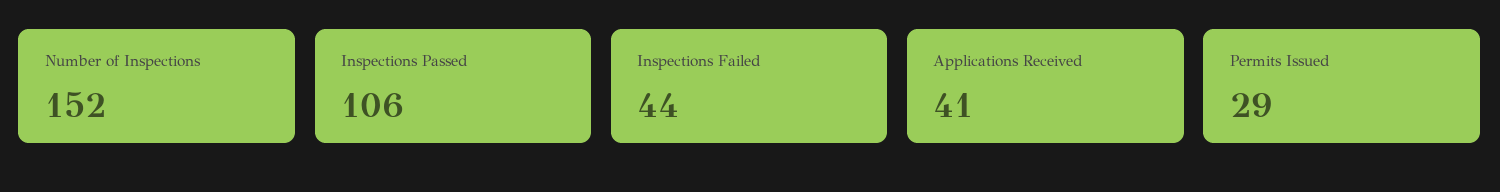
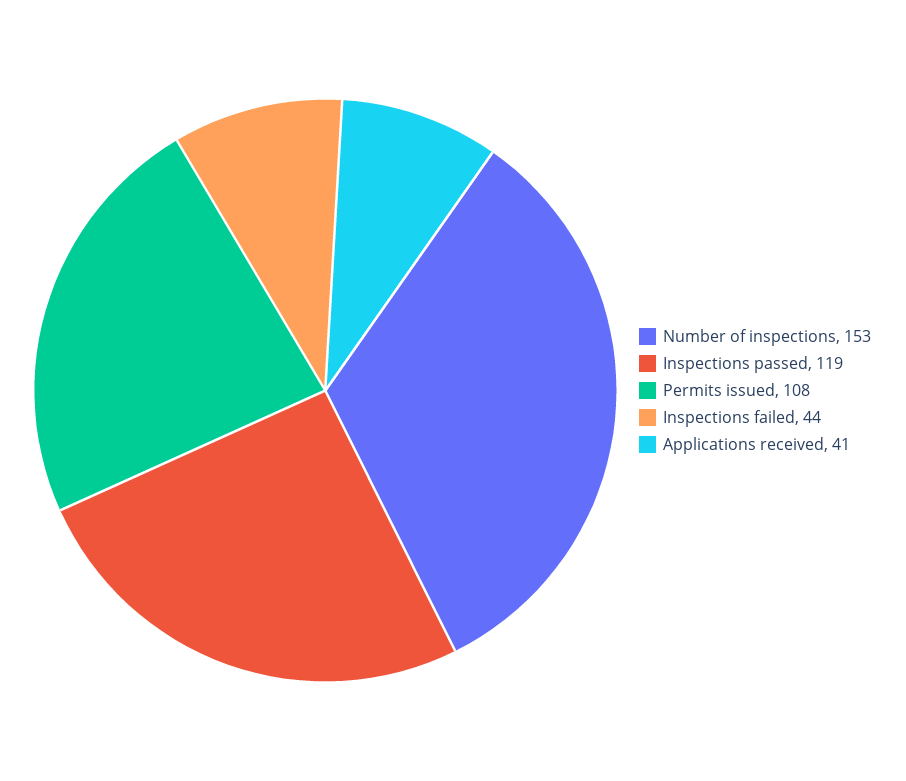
Number of Inspections: 152 -> 153
Inspections Passed: 106 -> 119
Permits Issued: 29 -> 108

